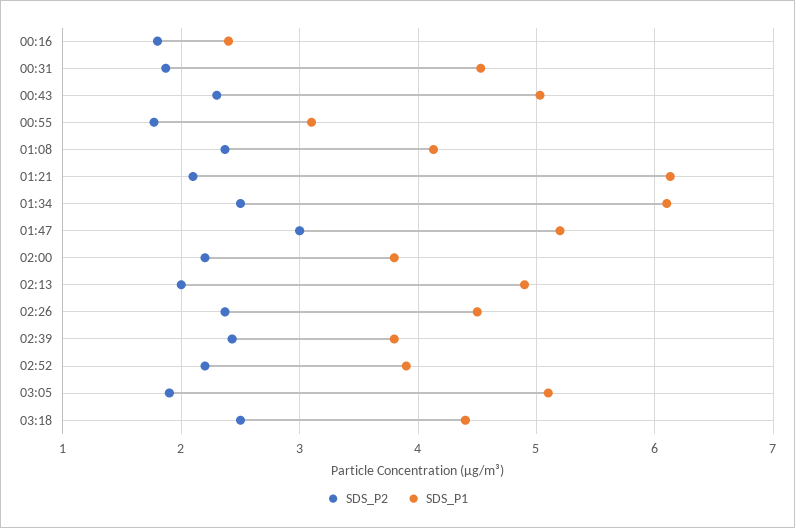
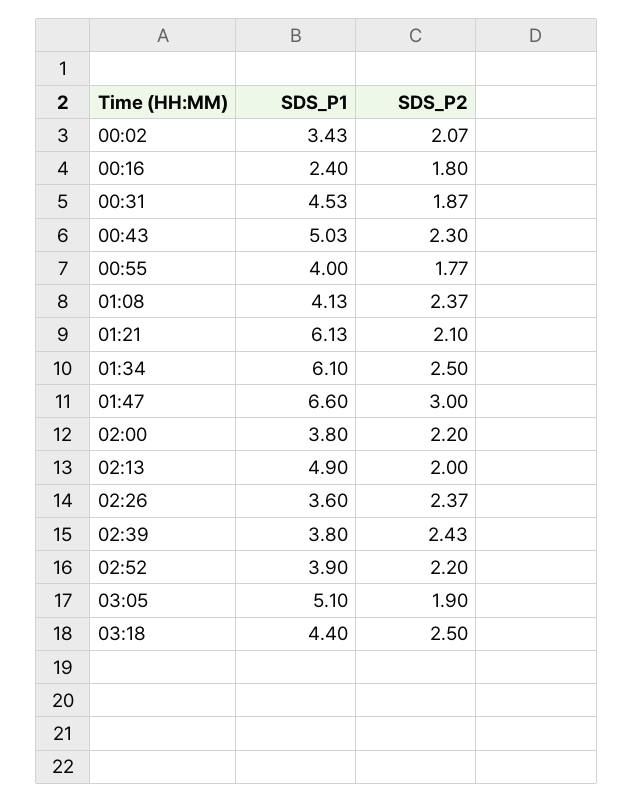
SDS_P1, 00:55: 3.1 -> 4
SDS_P1, 01:47: 5.2 -> 6.6
SDS_P1, 02:26: 4.5 -> 3.6
SDS_P1, 00:02: none -> 3.43
SDS_P2, 00:02: none -> 2.07

